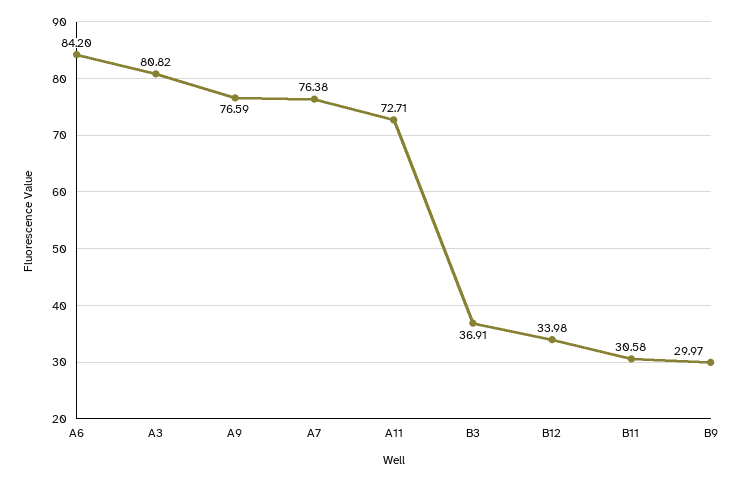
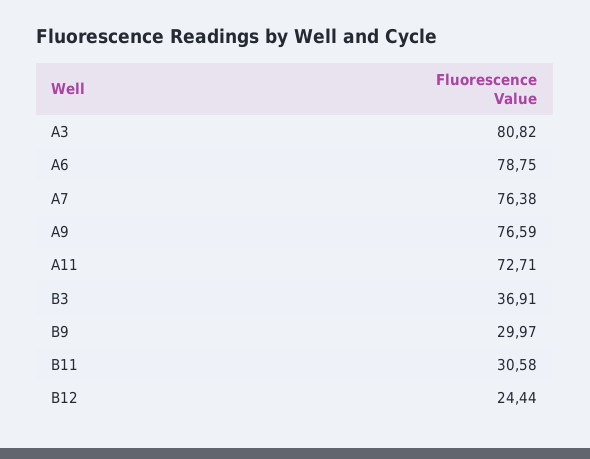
A6: 84.2 -> 78.75
B12: 33.98 -> 24.44

